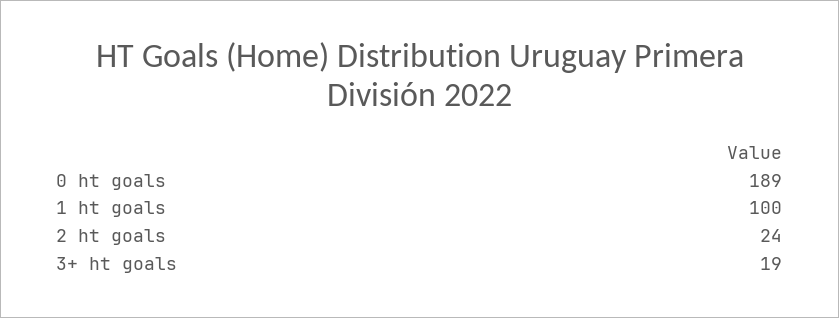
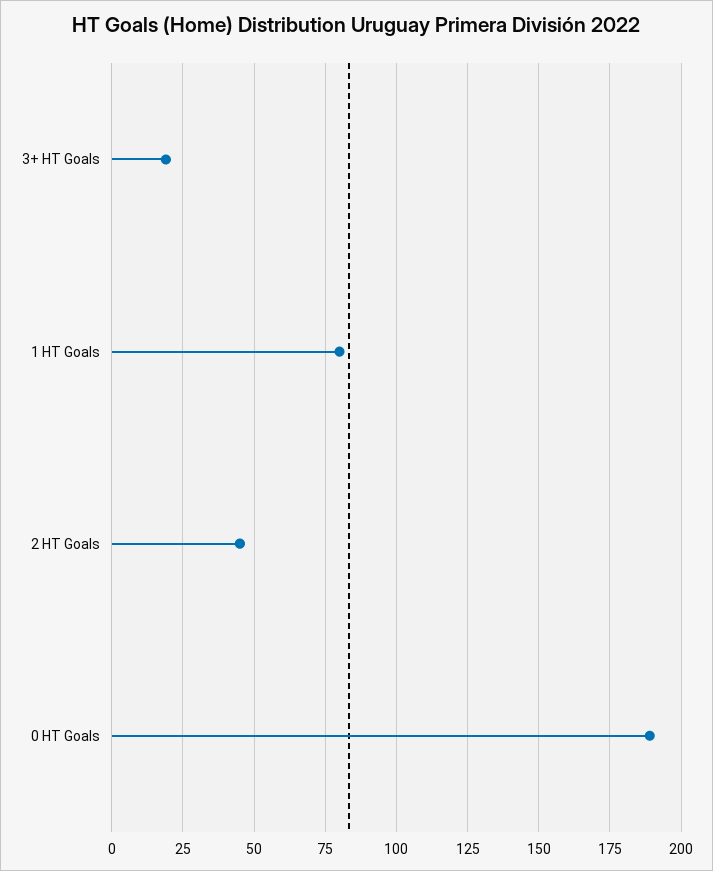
1 ht goals: 100 -> 80
2 ht goals: 24 -> 45

